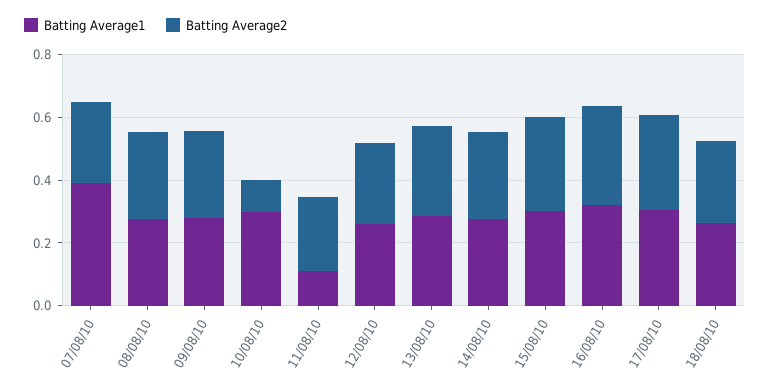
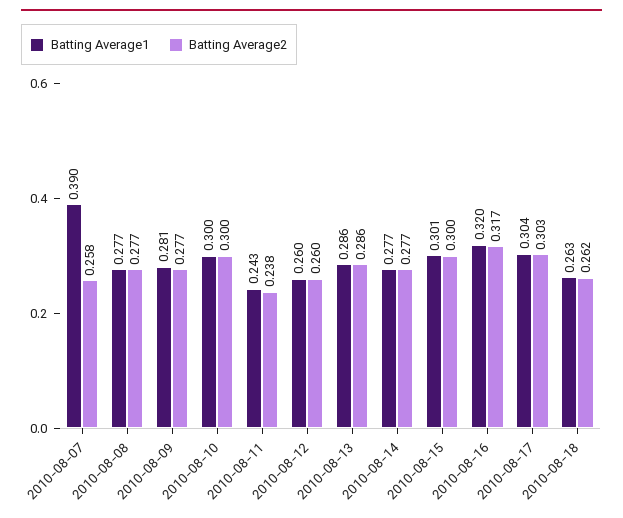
Batting Average2, 10/08/10: 0.1 -> 0.3
Batting Average1, 11/08/10: 0.1 -> 0.243

